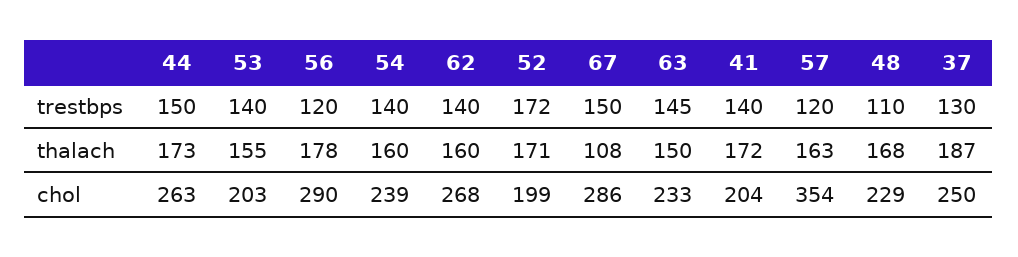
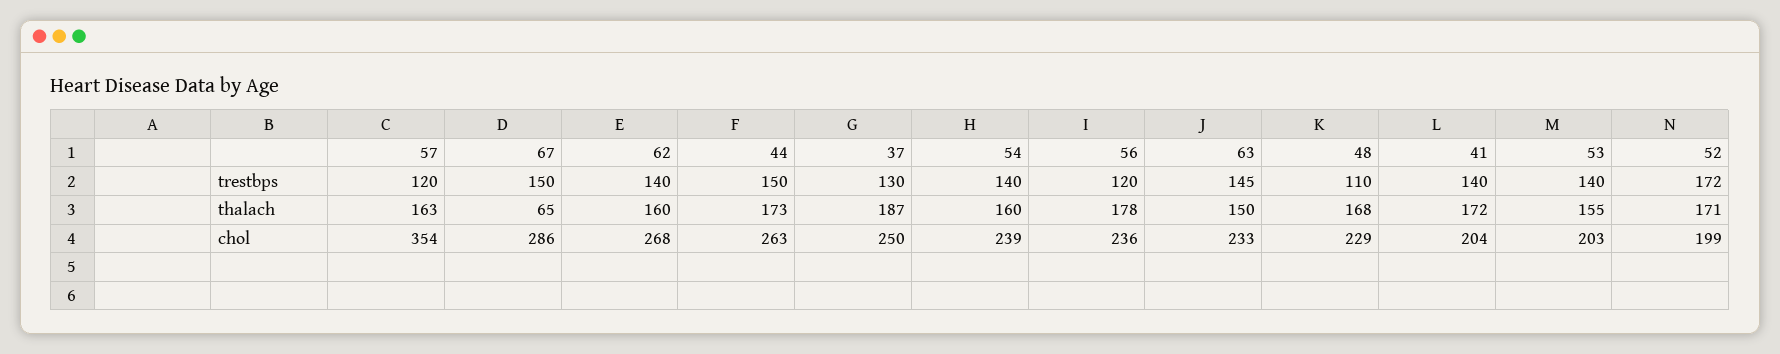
67, thalach: 108 -> 65
56, chol: 290 -> 236

